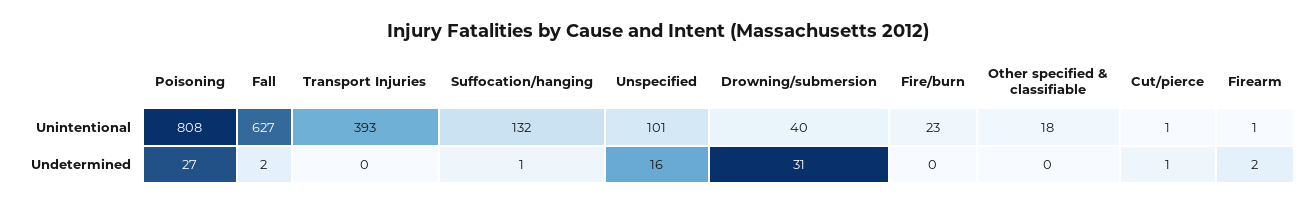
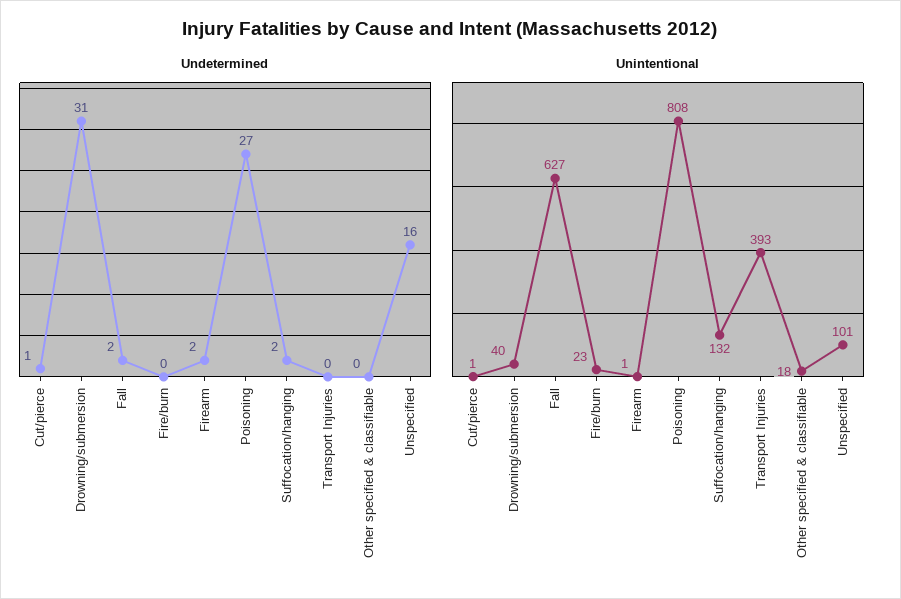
Undetermined, Suffocation/hanging: 1 -> 2

